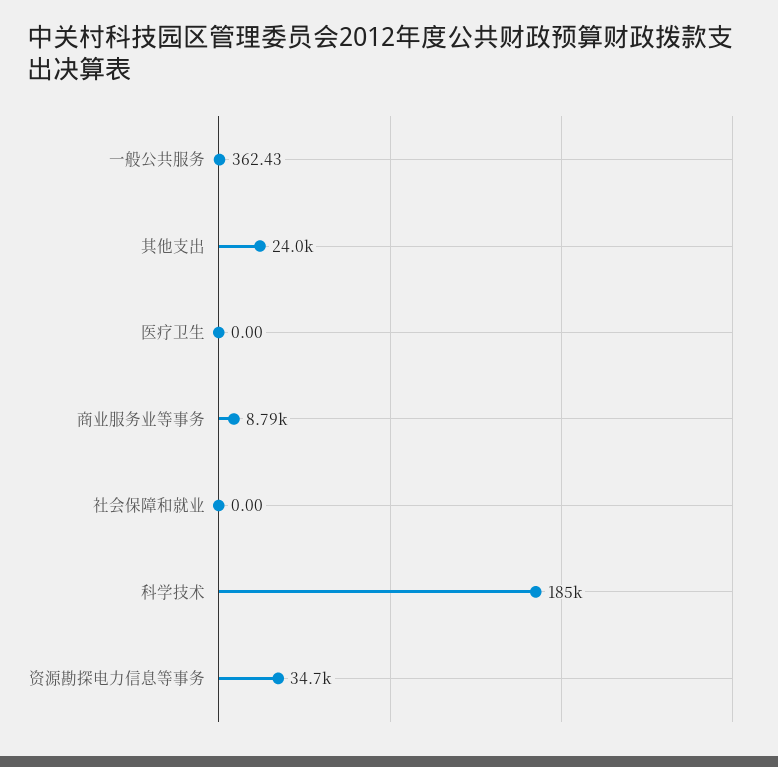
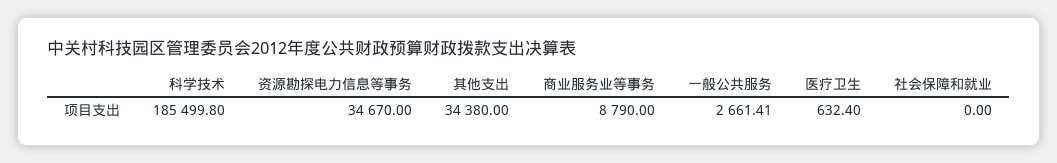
一般公共服务: 362.43 -> 2661.41
其他支出: 24000 -> 34380
医疗卫生: 0 -> 632.4

